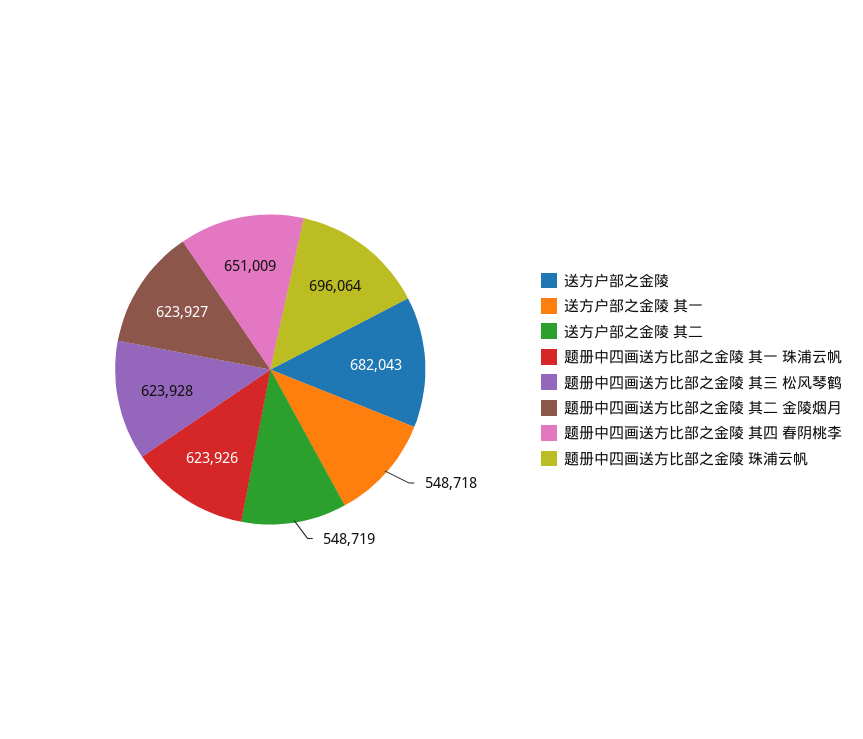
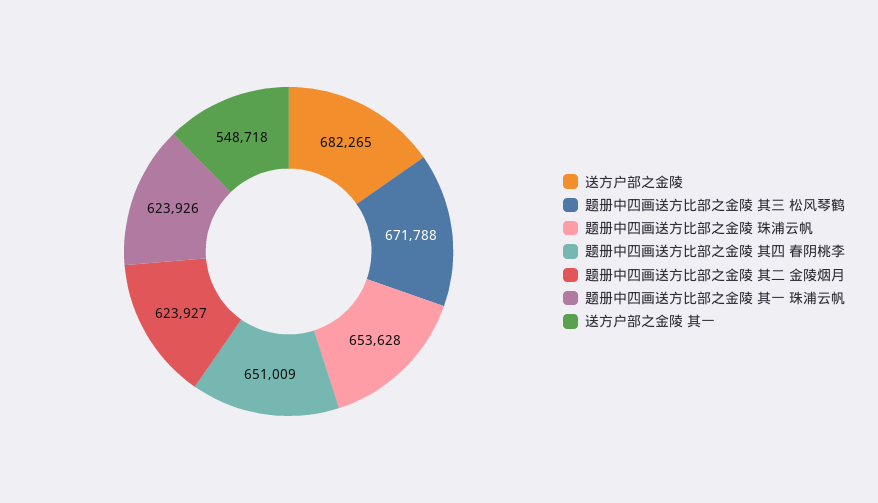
送方户部之金陵: 682043 -> 682265
送方户部之金陵 其二: 548719 -> none
题册中四画送方比部之金陵 其三 松风琴鹤: 623928 -> 671788
题册中四画送方比部之金陵 珠浦云帆: 696064 -> 653628

